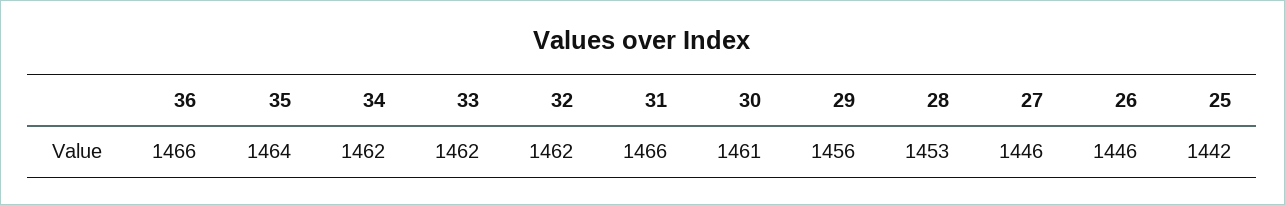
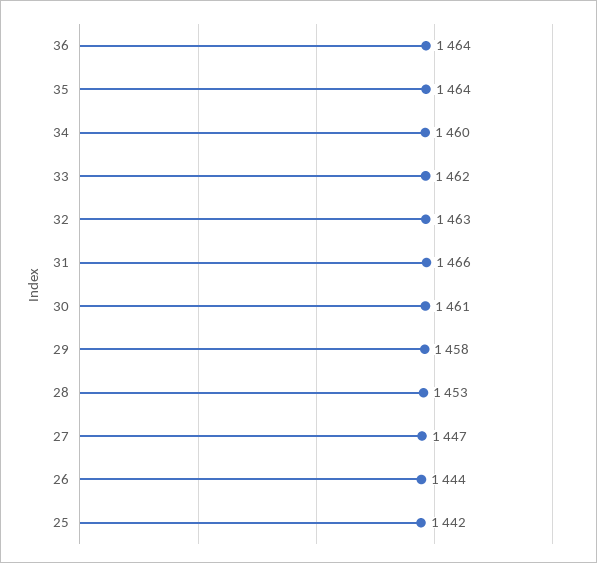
36: 1466 -> 1464
34: 1462 -> 1460
32: 1462 -> 1463
29: 1456 -> 1458
27: 1446 -> 1447
26: 1446 -> 1444

